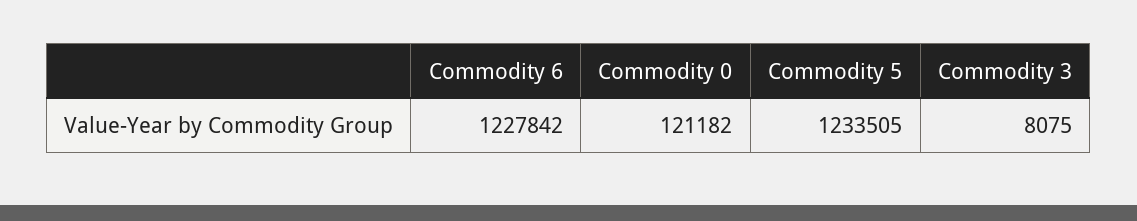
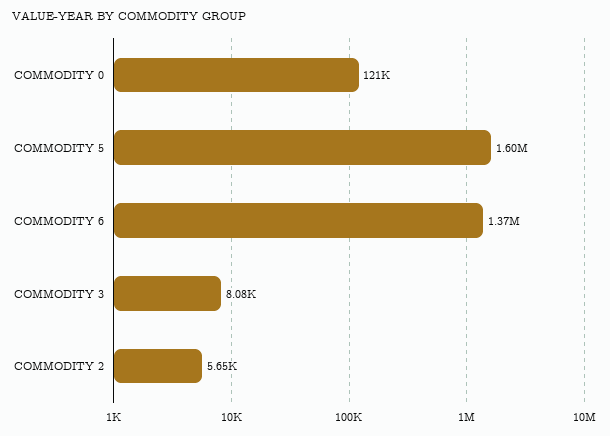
Commodity 6: 1227842 -> 1370000
Commodity 5: 1233505 -> 1600000
COMMODITY 2: none -> 5650

